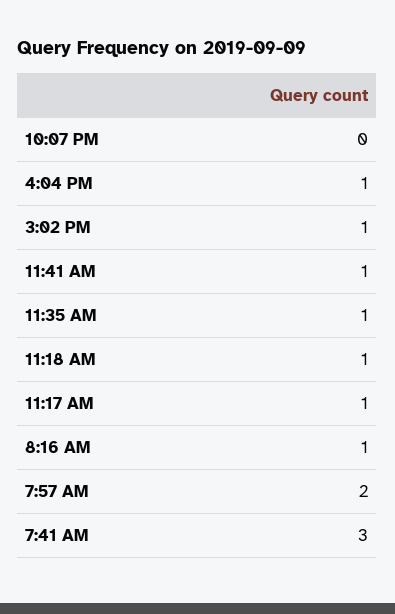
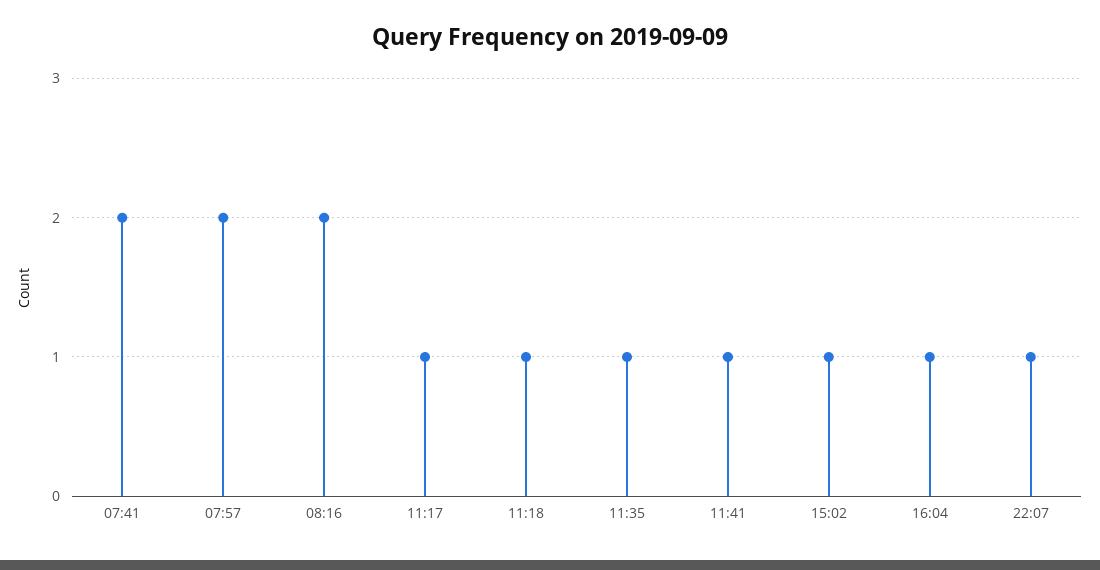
10:07 PM: 0 -> 1
8:16 AM: 1 -> 2
7:41 AM: 3 -> 2

